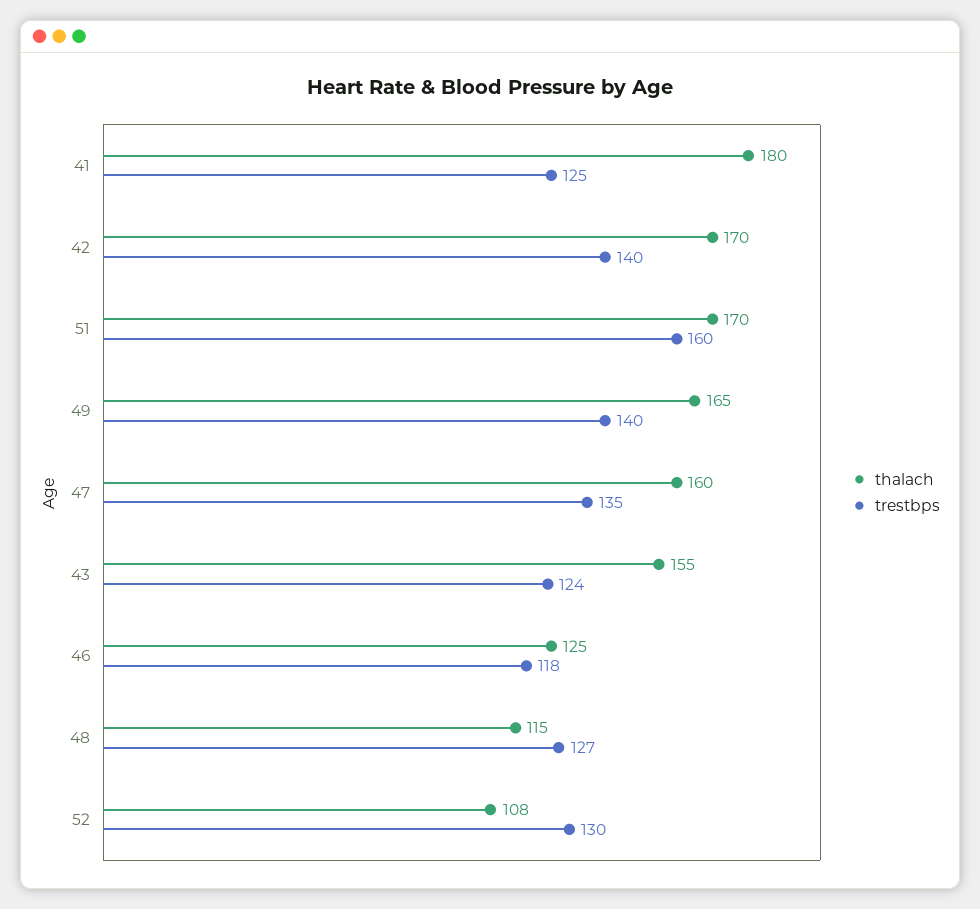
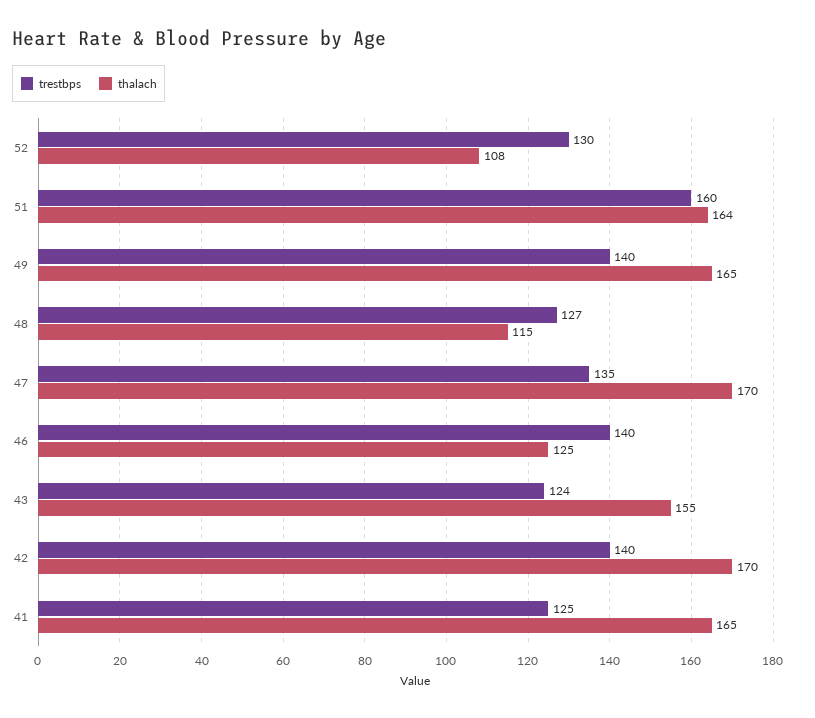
thalach, 41: 180 -> 165
thalach, 51: 170 -> 164
thalach, 47: 160 -> 170
trestbps, 46: 118 -> 140

